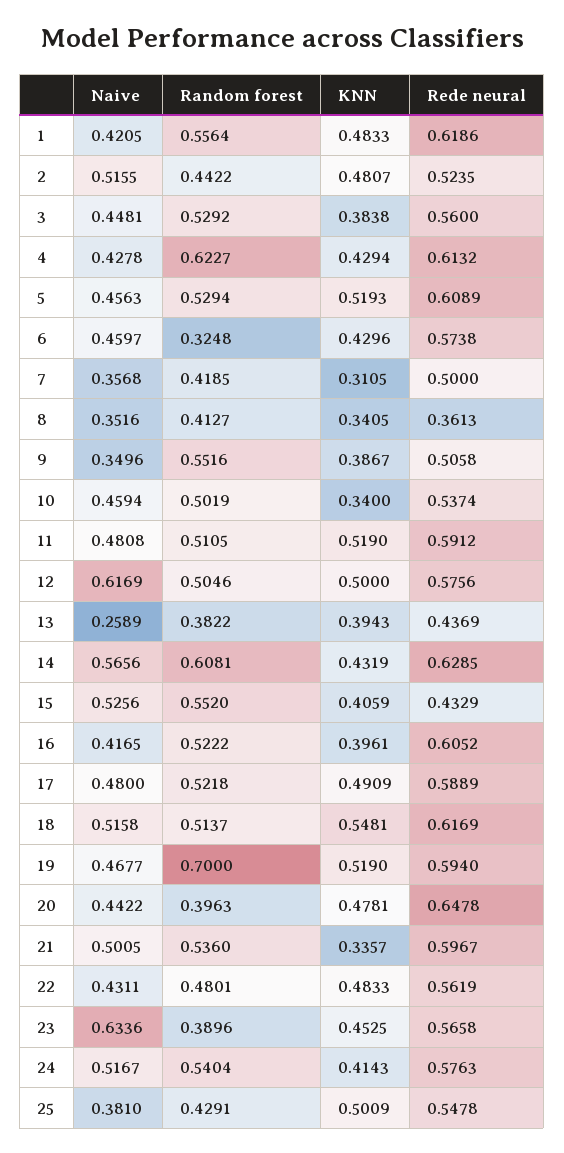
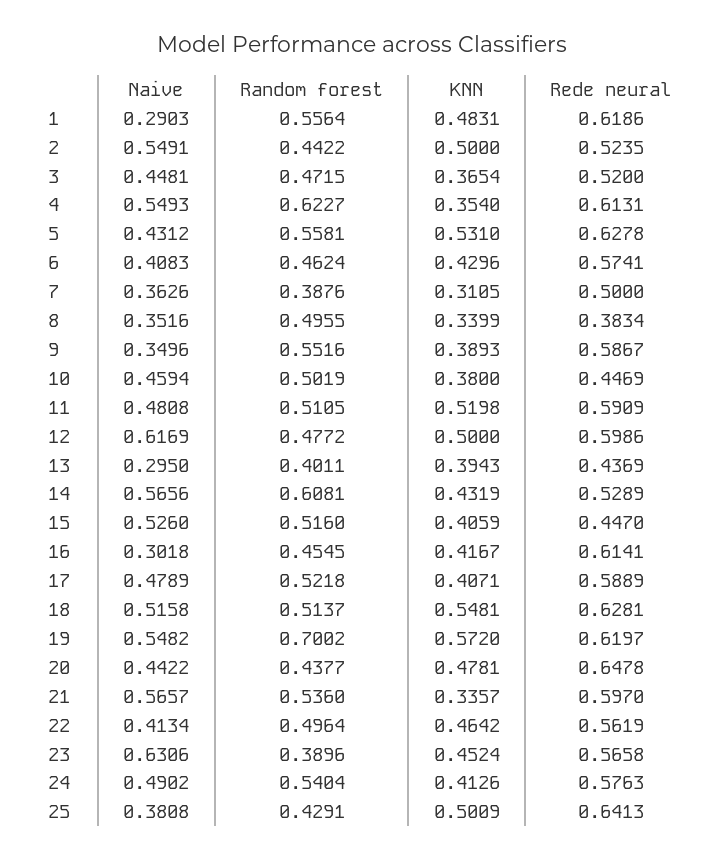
Naive, 1: 0.4205 -> 0.2903
KNN, 1: 0.4833 -> 0.4831
Naive, 2: 0.5155 -> 0.5491
KNN, 2: 0.4807 -> 0.5
Random forest, 3: 0.5292 -> 0.4715
KNN, 3: 0.3838 -> 0.3654
Rede neural, 3: 0.56 -> 0.52
Naive, 4: 0.4278 -> 0.5493
KNN, 4: 0.4294 -> 0.354
Rede neural, 4: 0.6132 -> 0.6131
Naive, 5: 0.4563 -> 0.4312
Random forest, 5: 0.5294 -> 0.5581
KNN, 5: 0.5193 -> 0.531
Rede neural, 5: 0.6089 -> 0.6278
Naive, 6: 0.4597 -> 0.4083
Random forest, 6: 0.3248 -> 0.4624
Rede neural, 6: 0.5738 -> 0.5741
Naive, 7: 0.3568 -> 0.3626
Random forest, 7: 0.4185 -> 0.3876
Random forest, 8: 0.4127 -> 0.4955
KNN, 8: 0.3405 -> 0.3399
Rede neural, 8: 0.3613 -> 0.3834
KNN, 9: 0.3867 -> 0.3893
Rede neural, 9: 0.5058 -> 0.5867
KNN, 10: 0.34 -> 0.38
Rede neural, 10: 0.5374 -> 0.4469
KNN, 11: 0.519 -> 0.5198
Rede neural, 11: 0.5912 -> 0.5909
Random forest, 12: 0.5046 -> 0.4772
Rede neural, 12: 0.5756 -> 0.5986
Naive, 13: 0.2589 -> 0.295
Random forest, 13: 0.3822 -> 0.4011
Rede neural, 14: 0.6285 -> 0.5289
Naive, 15: 0.5256 -> 0.526
Random forest, 15: 0.552 -> 0.516
Rede neural, 15: 0.4329 -> 0.447
Naive, 16: 0.4165 -> 0.3018
Random forest, 16: 0.5222 -> 0.4545
KNN, 16: 0.3961 -> 0.4167
Rede neural, 16: 0.6052 -> 0.6141
Naive, 17: 0.48 -> 0.4789
KNN, 17: 0.4909 -> 0.4071
Rede neural, 18: 0.6169 -> 0.6281
Naive, 19: 0.4677 -> 0.5482
Random forest, 19: 0.7 -> 0.7002
KNN, 19: 0.519 -> 0.572
Rede neural, 19: 0.594 -> 0.6197
Random forest, 20: 0.3963 -> 0.4377
Naive, 21: 0.5005 -> 0.5657
Rede neural, 21: 0.5967 -> 0.597
Naive, 22: 0.4311 -> 0.4134
Random forest, 22: 0.4801 -> 0.4964
KNN, 22: 0.4833 -> 0.4642
Naive, 23: 0.6336 -> 0.6306
KNN, 23: 0.4525 -> 0.4524
Naive, 24: 0.5167 -> 0.4902
KNN, 24: 0.4143 -> 0.4126
Naive, 25: 0.381 -> 0.3808
Rede neural, 25: 0.5478 -> 0.6413

